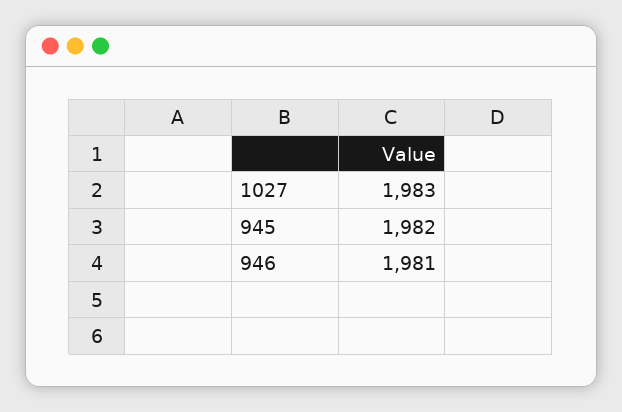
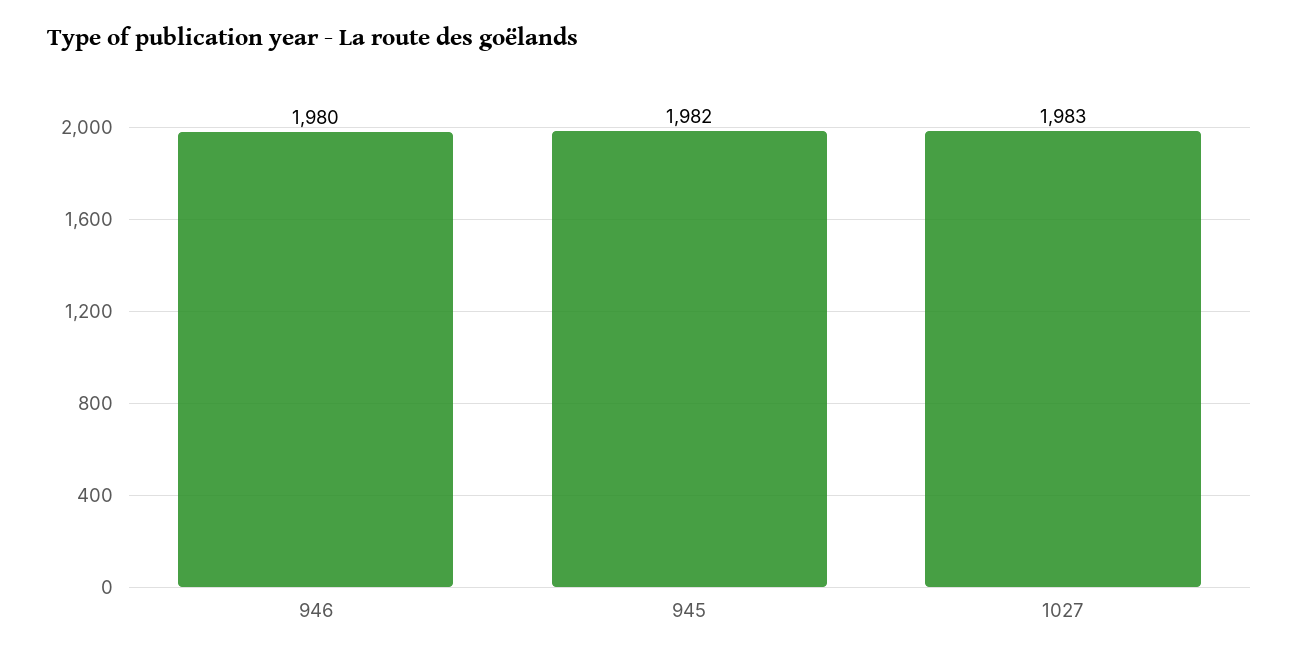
946: 1981 -> 1980

